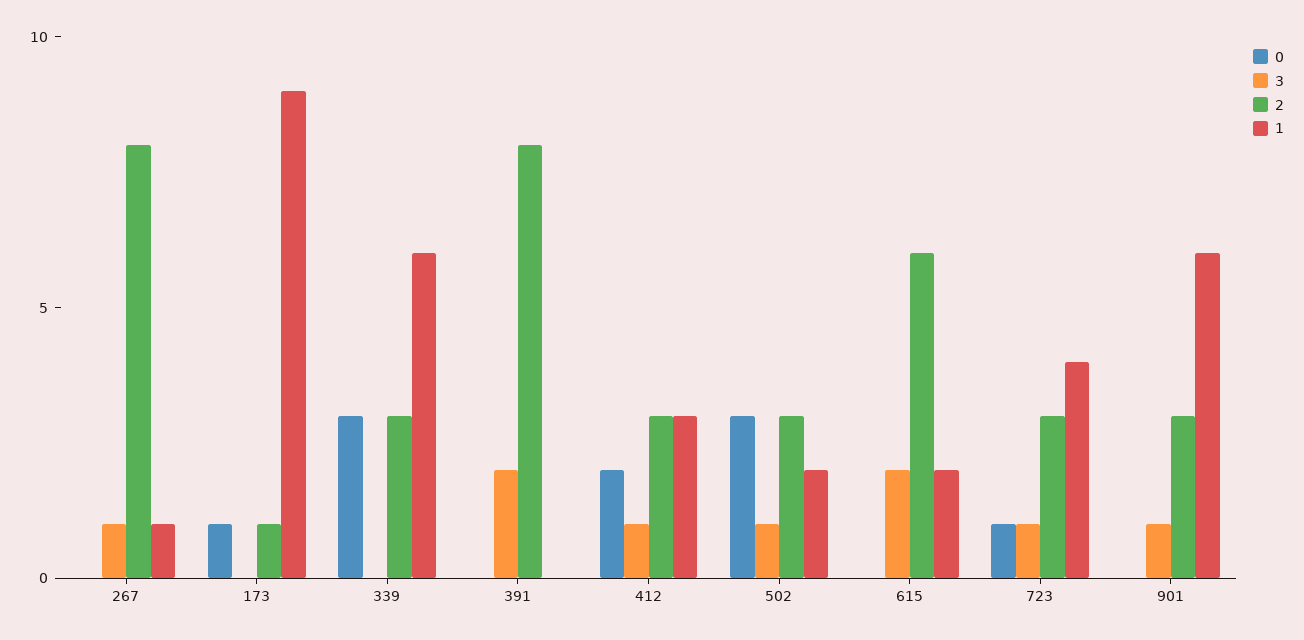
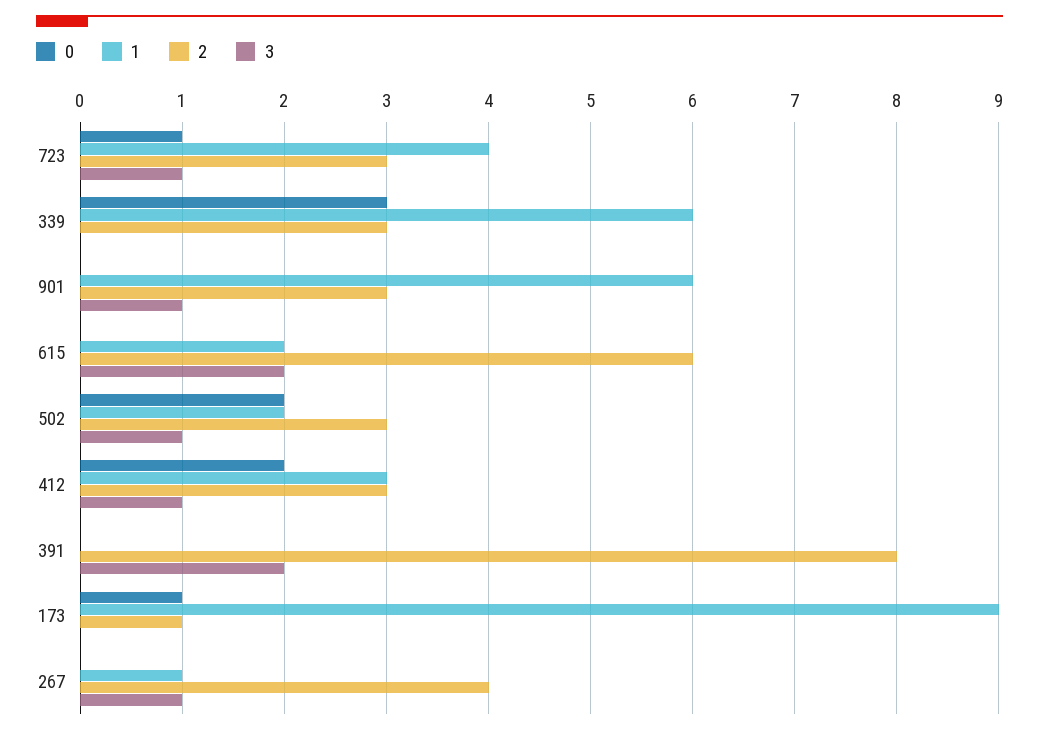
2, 267: 8 -> 4
0, 502: 3 -> 2

